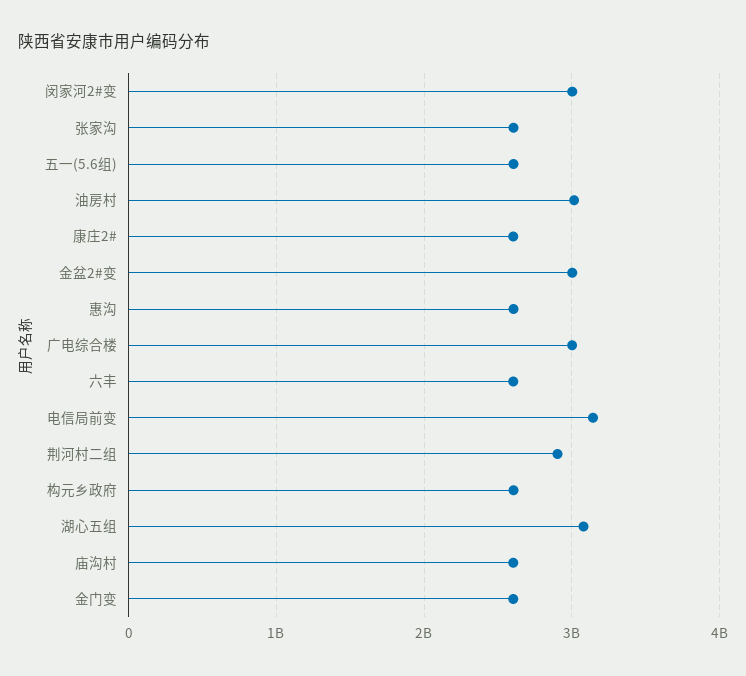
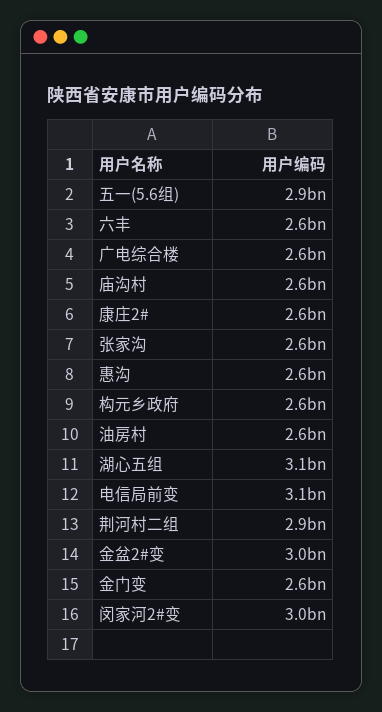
五一(5.6组): 2600000000 -> 2900000000
油房村: 3000000000 -> 2600000000
广电综合楼: 3000000000 -> 2600000000

